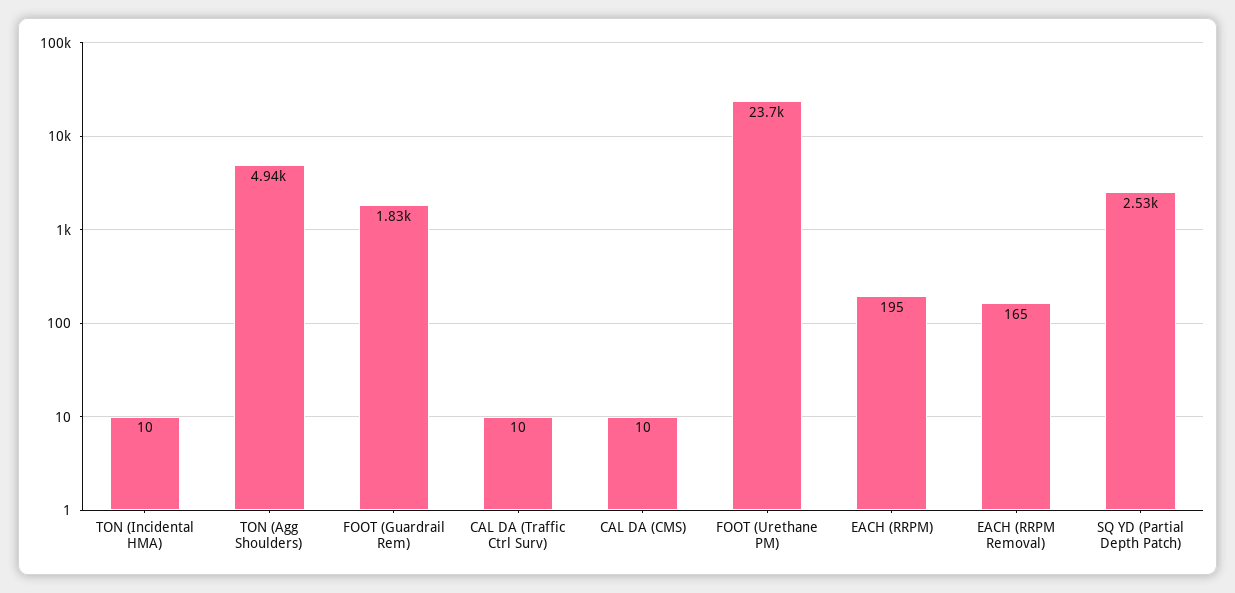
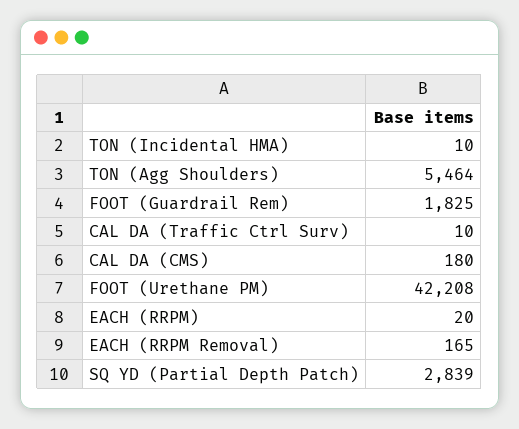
TON (Agg Shoulders): 4940 -> 5464
CAL DA (CMS): 10 -> 180
FOOT (Urethane PM): 23700 -> 42208
EACH (RRPM): 195 -> 20
SQ YD (Partial Depth Patch): 2530 -> 2839

